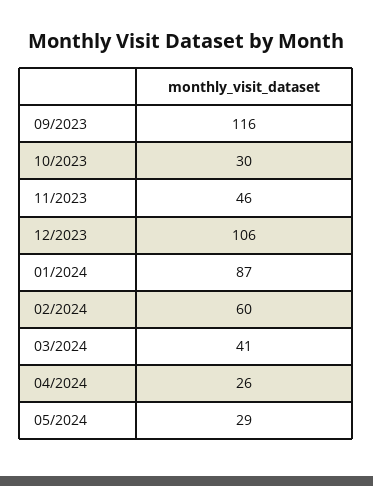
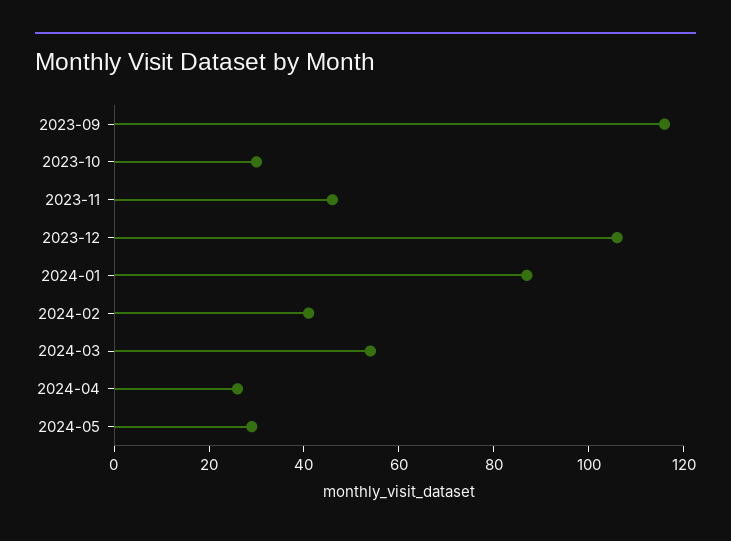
02/2024: 60 -> 40
03/2024: 41 -> 55

